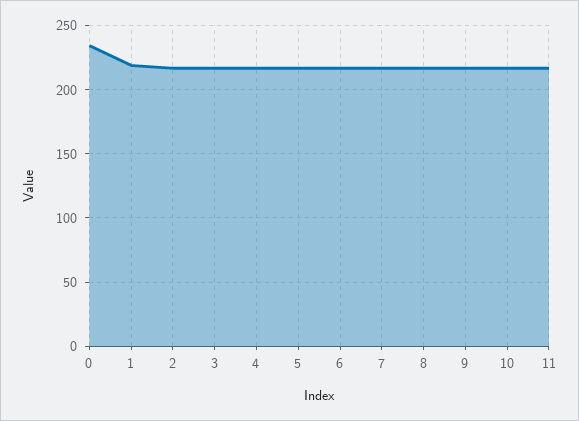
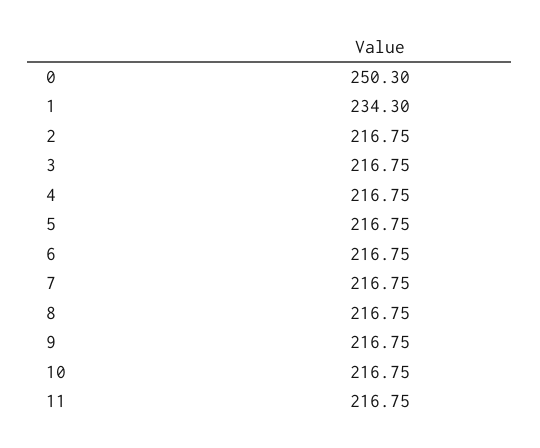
0: 235 -> 250.3
1: 220 -> 234.3

